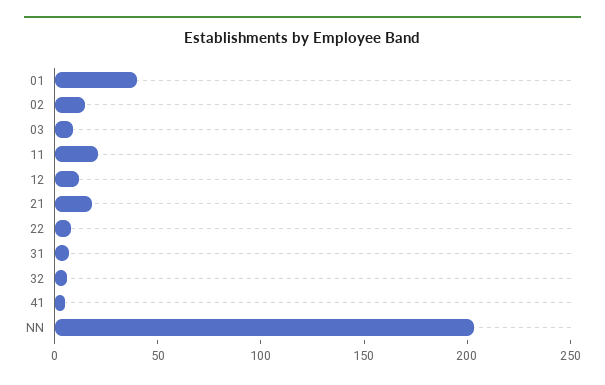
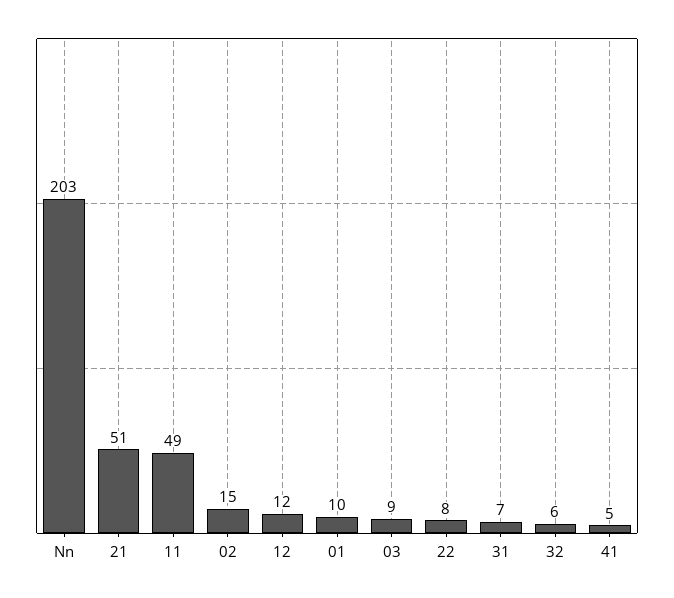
01: 40 -> 10
11: 20 -> 49
21: 20 -> 51

